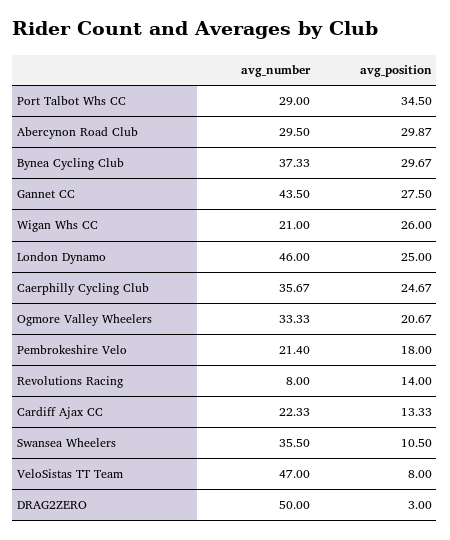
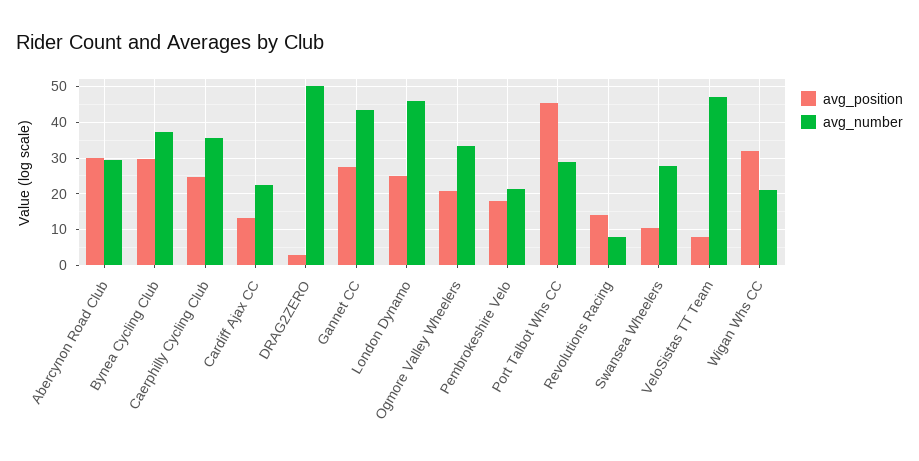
avg_position, Port Talbot Whs CC: 34.5 -> 46
avg_position, Wigan Whs CC: 26 -> 32
avg_number, Swansea Wheelers: 35.5 -> 28

